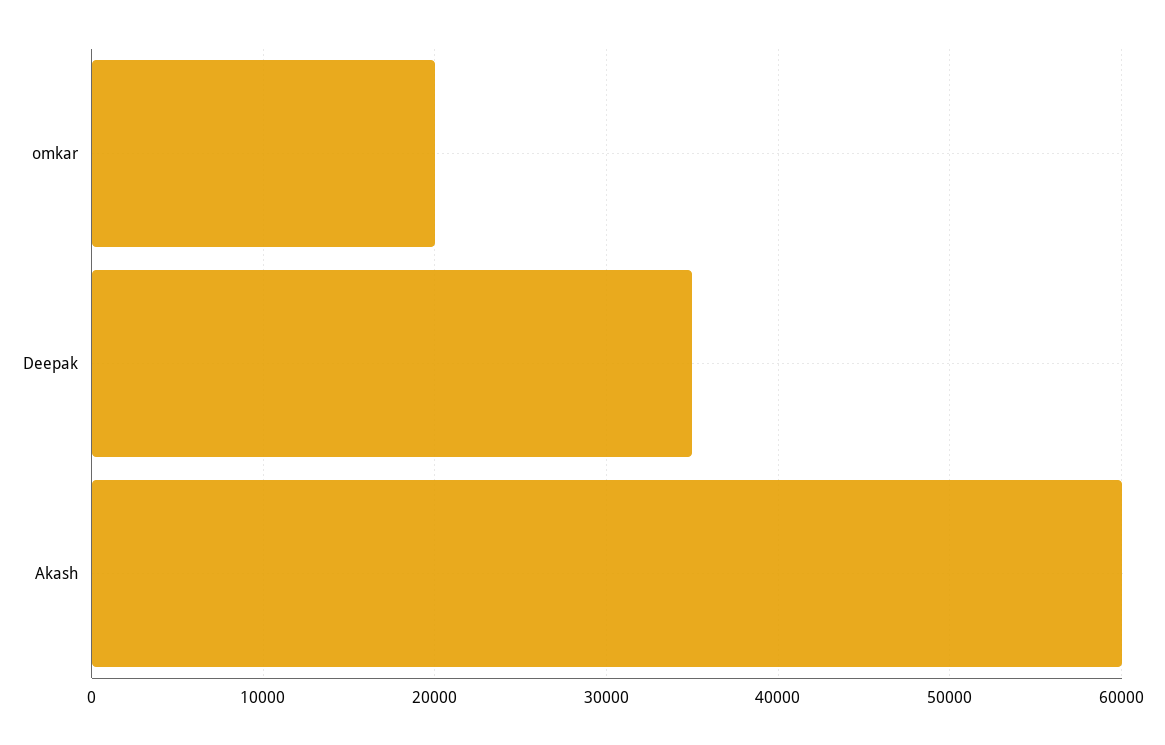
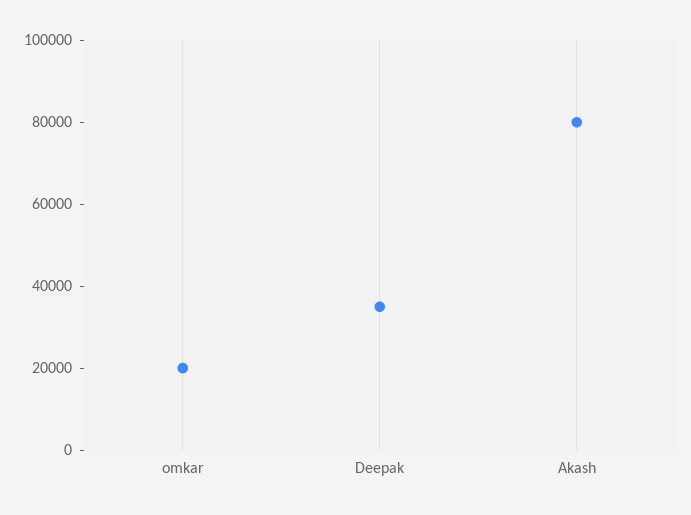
Akash: 60000 -> 80000

